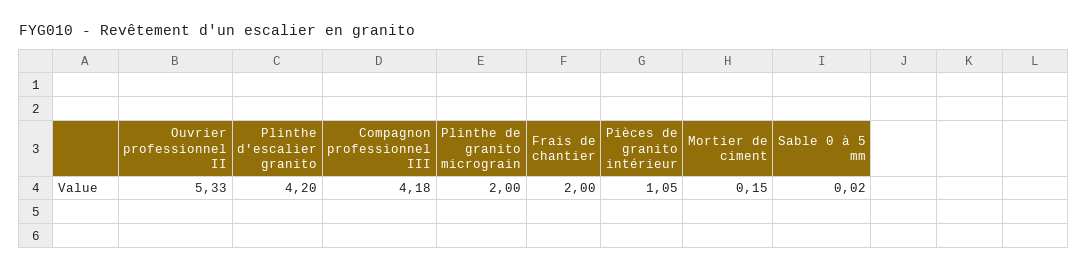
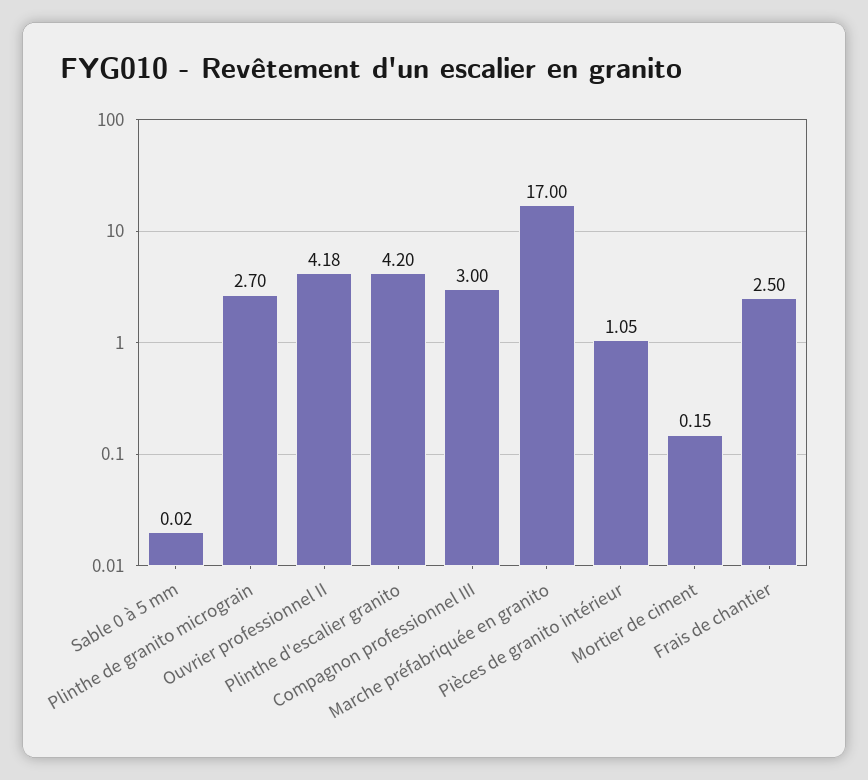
Ouvrier professionnel II: 5.33 -> 4.18
Compagnon professionnel III: 4.18 -> 3
Plinthe de granito micrograin: 2 -> 2.7
Frais de chantier: 2 -> 2.5
Marche préfabriquée en granito: none -> 17

